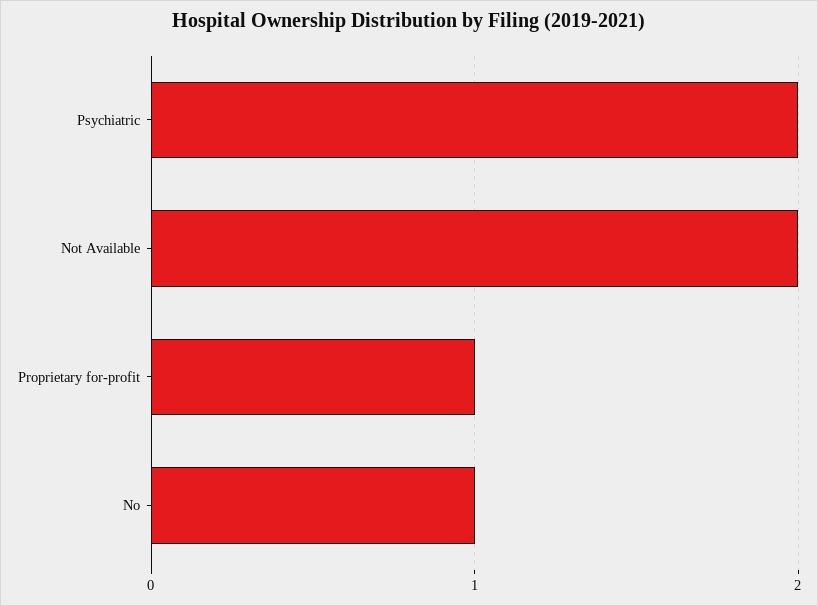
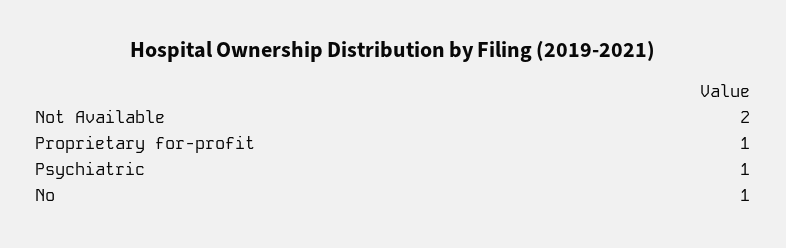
Psychiatric: 2 -> 1

